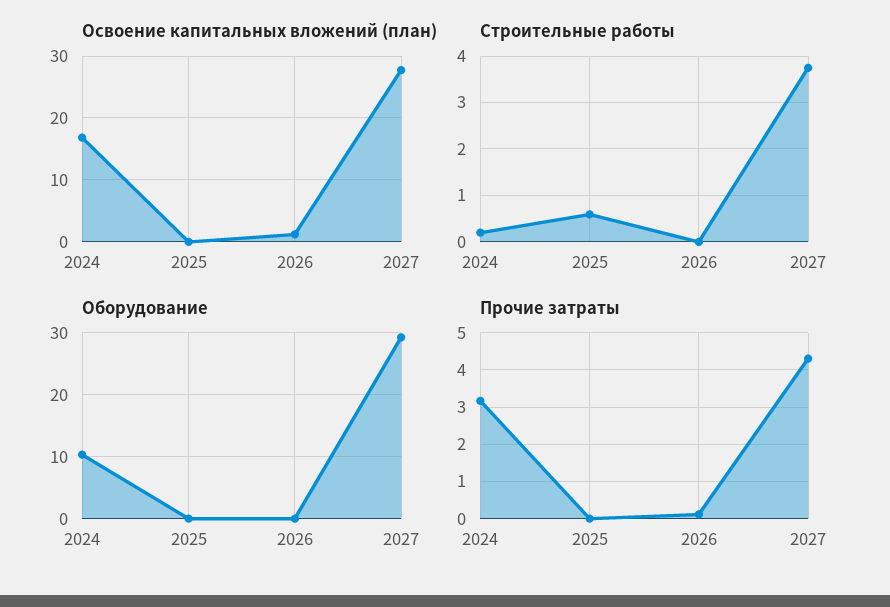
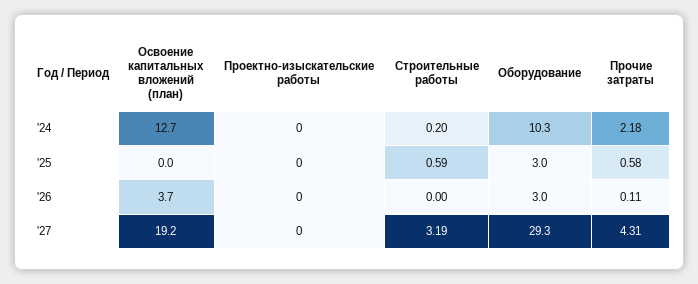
Освоение капитальных вложений (план), 2024: 17 -> 12.7
Освоение капитальных вложений (план), 2026: 1 -> 3.7
Освоение капитальных вложений (план), 2027: 28 -> 19.2
Строительные работы, 2027: 3.8 -> 3.19
Оборудование, 2025: 0 -> 3
Оборудование, 2026: 0 -> 3
Прочие затраты, 2024: 3.2 -> 2.18
Прочие затраты, 2025: 0 -> 0.58
Проектно-изыскательские работы, 2024: none -> 0
Проектно-изыскательские работы, 2025: none -> 0
Проектно-изыскательские работы, 2026: none -> 0
Проектно-изыскательские работы, 2027: none -> 0

